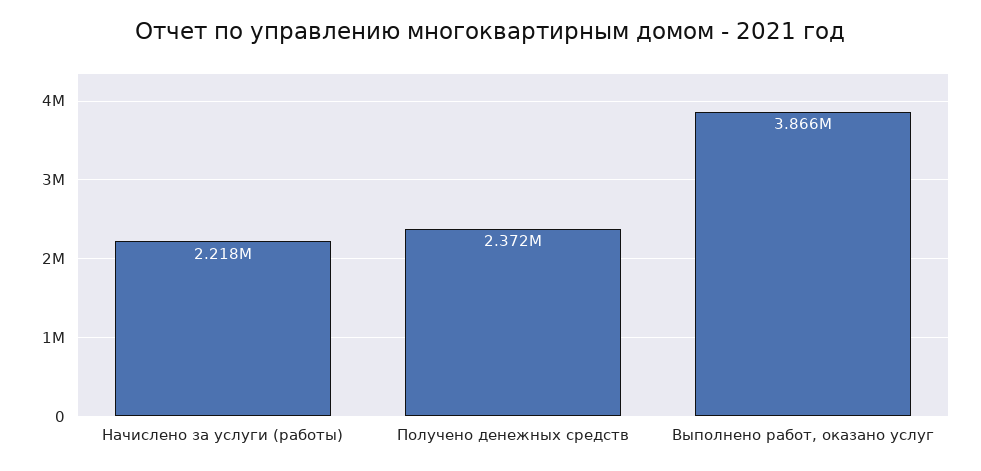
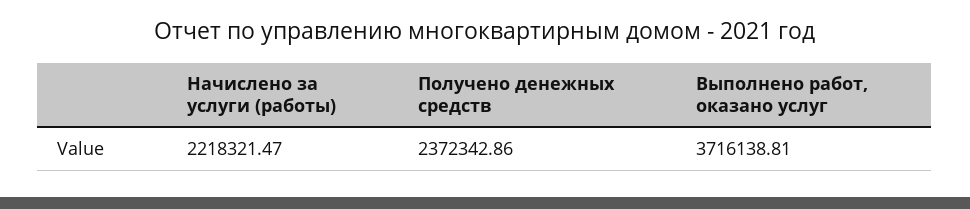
Выполнено работ, оказано услуг: 3866000 -> 3716138.81

